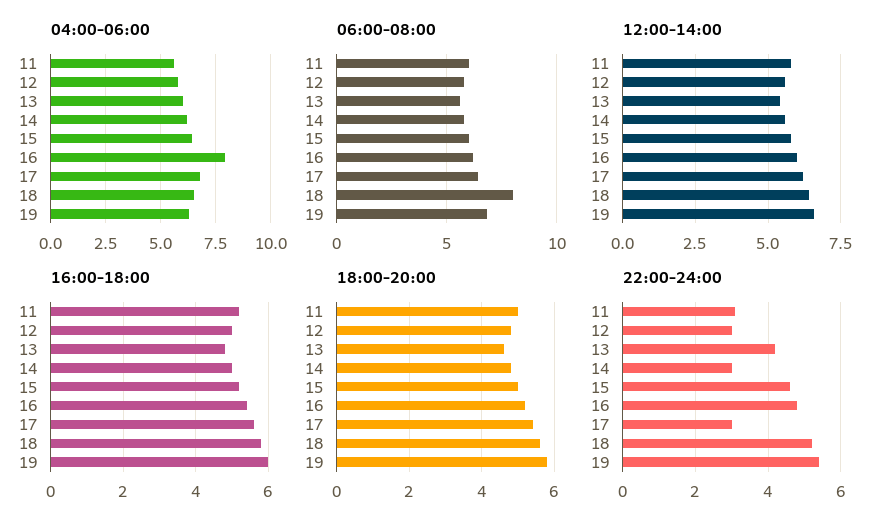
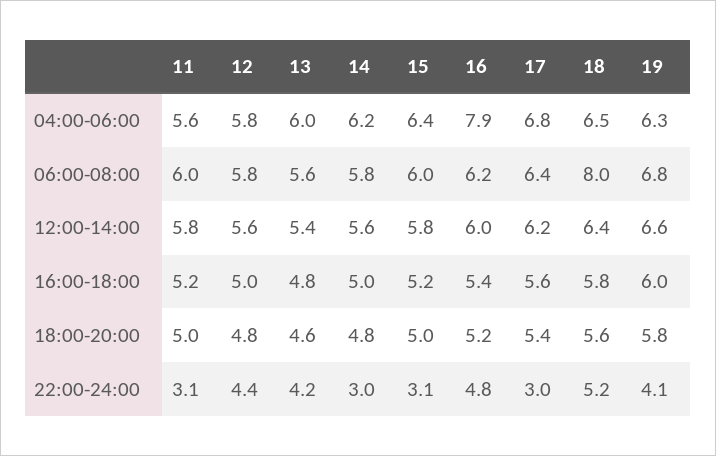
22:00-24:00, 12: 3 -> 4.4
22:00-24:00, 15: 4.5 -> 3.1
22:00-24:00, 19: 5.5 -> 4.1

